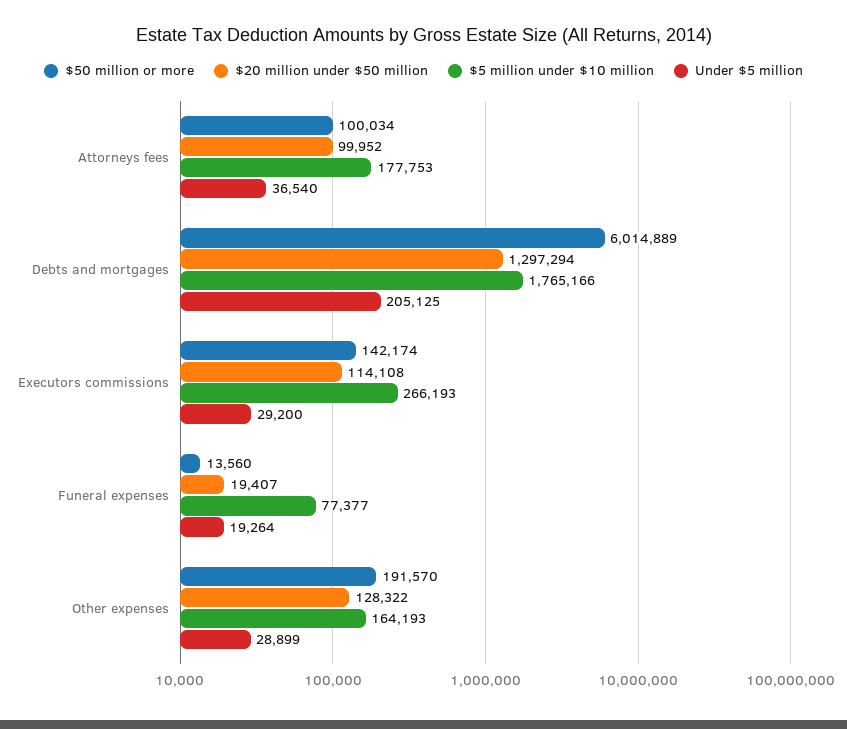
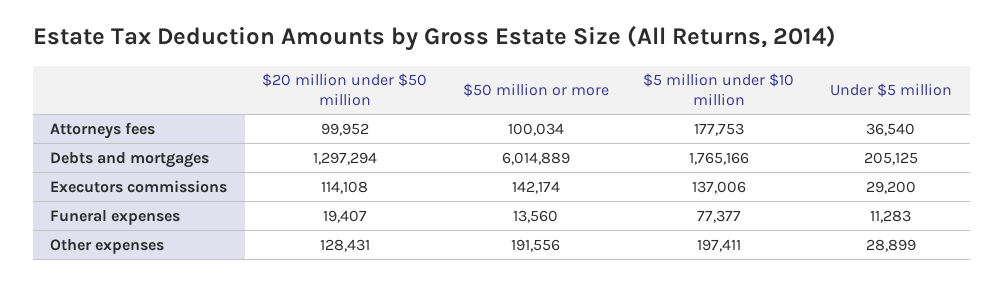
$5 million under $10 million, Executors commissions: 266193 -> 137006
Under $5 million, Funeral expenses: 19264 -> 11283
$50 million or more, Other expenses: 191570 -> 191556
$20 million under $50 million, Other expenses: 128322 -> 128431
$5 million under $10 million, Other expenses: 164193 -> 197411

